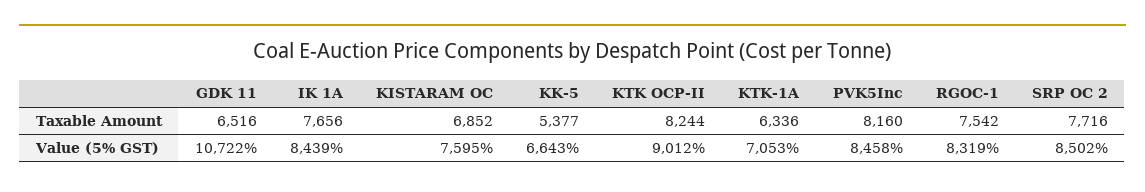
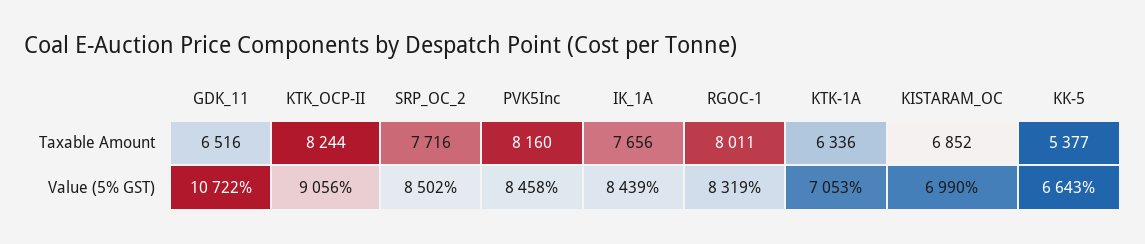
RGOC-1, Taxable Amount: 7542 -> 8011
KISTARAM OC, Value (5% GST): 7595 -> 6990
KTK OCP-II, Value (5% GST): 9012 -> 9056

